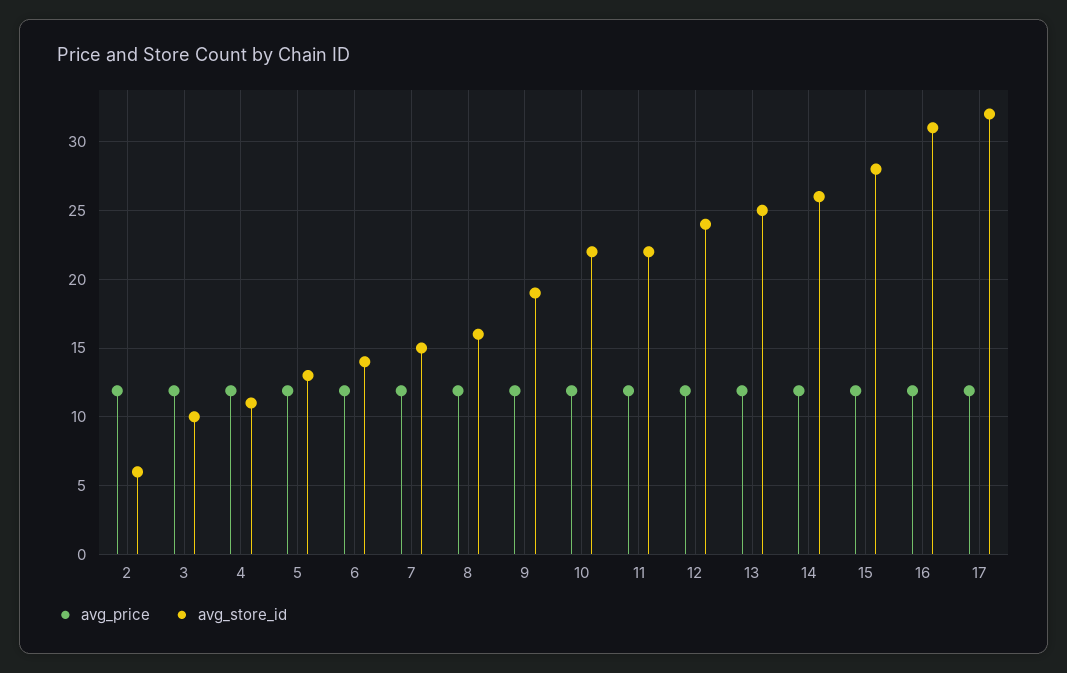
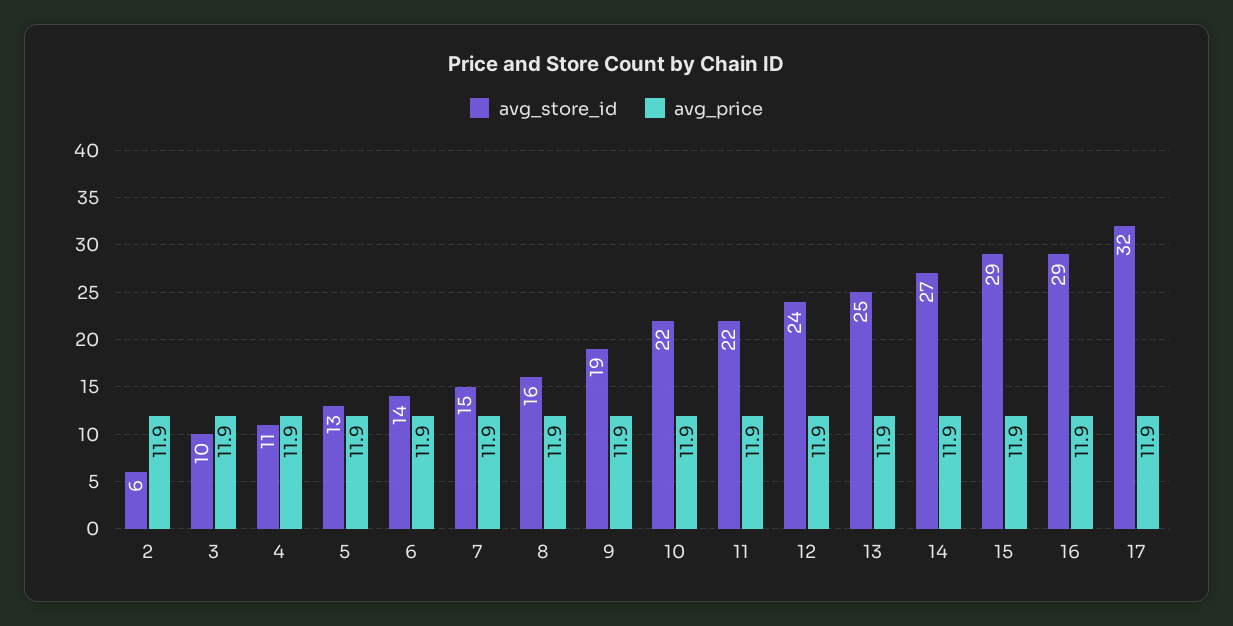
avg_store_id, 14: 26 -> 27
avg_store_id, 15: 28 -> 29
avg_store_id, 16: 31 -> 29

